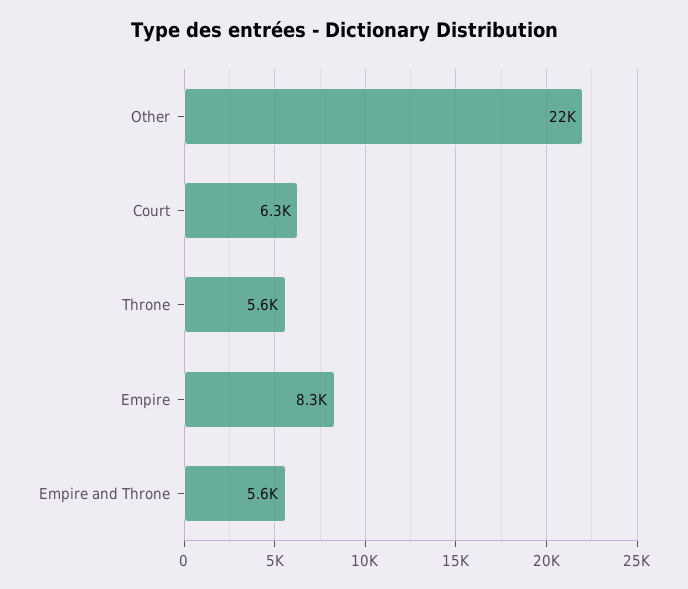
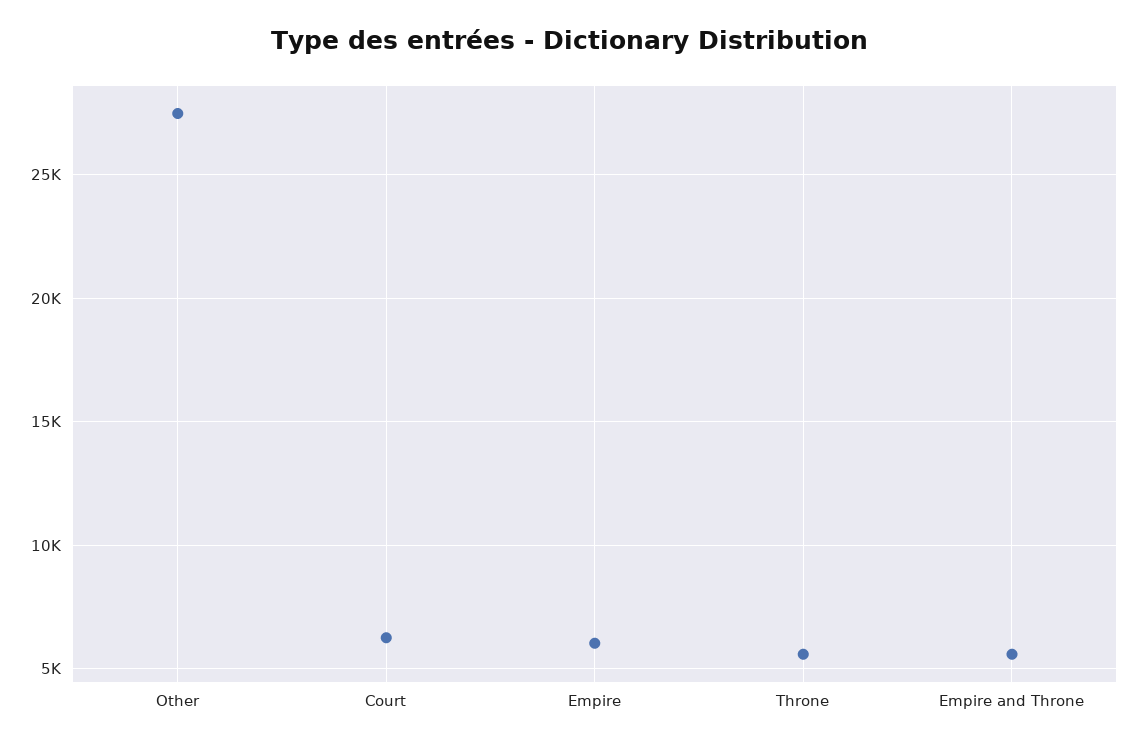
Other: 22000 -> 27500
Empire: 8300 -> 6000

